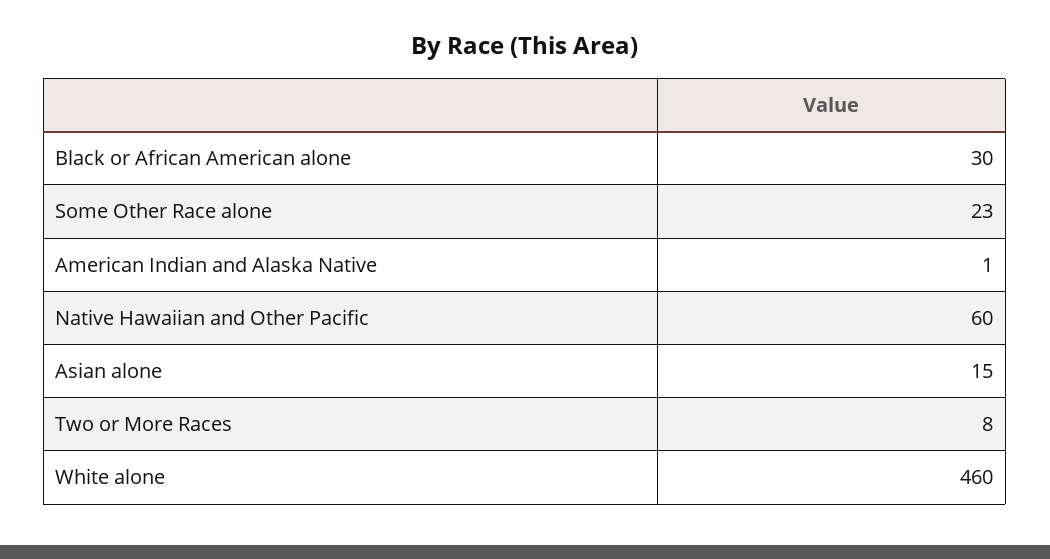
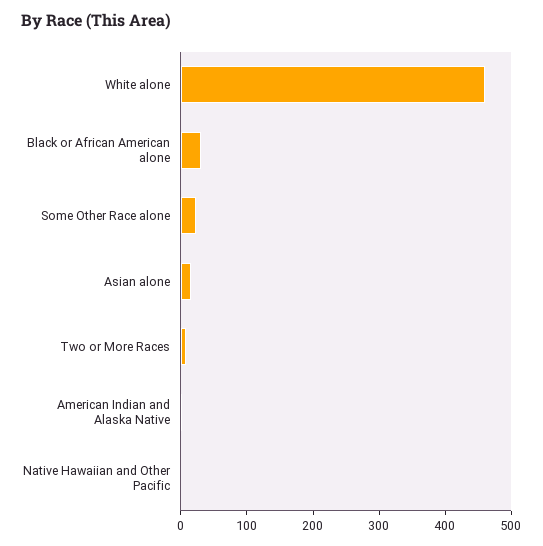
Native Hawaiian and Other Pacific: 60 -> 0

